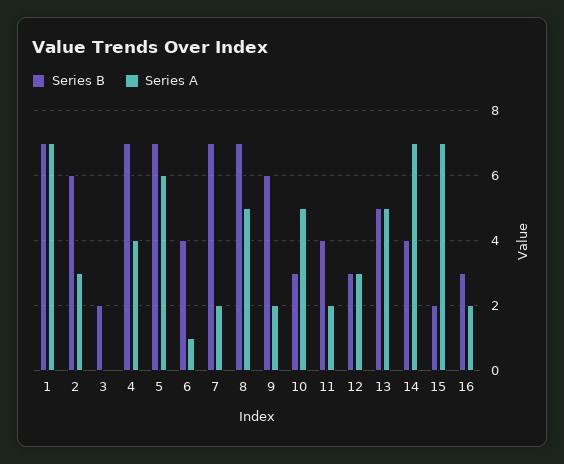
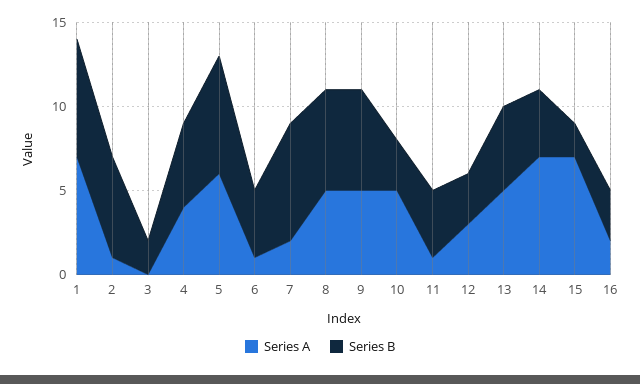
Series A, 2: 3 -> 1
Series B, 4: 7 -> 5
Series B, 8: 7 -> 6
Series A, 9: 2 -> 5
Series A, 11: 2 -> 1

